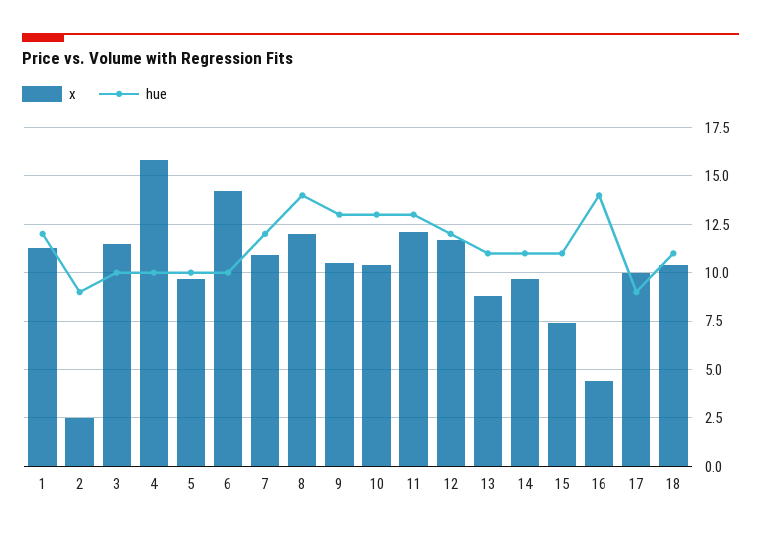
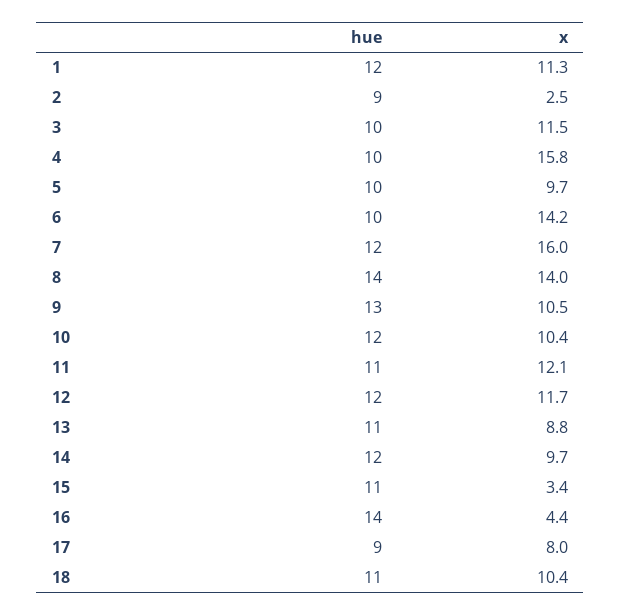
x, 7: 11 -> 16
x, 8: 12 -> 14
hue, 10: 13 -> 12
hue, 11: 13 -> 11
hue, 14: 11 -> 12
x, 15: 7.5 -> 3.4
x, 17: 10 -> 8

